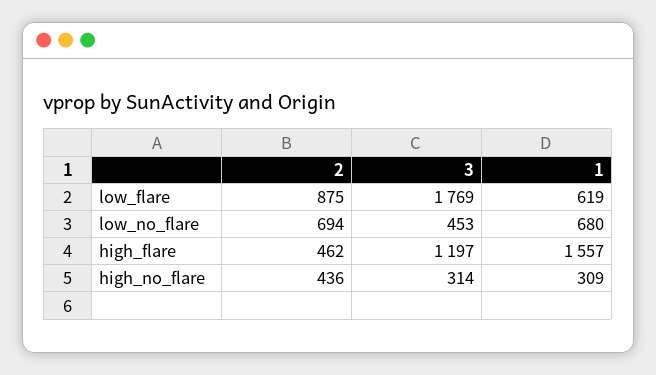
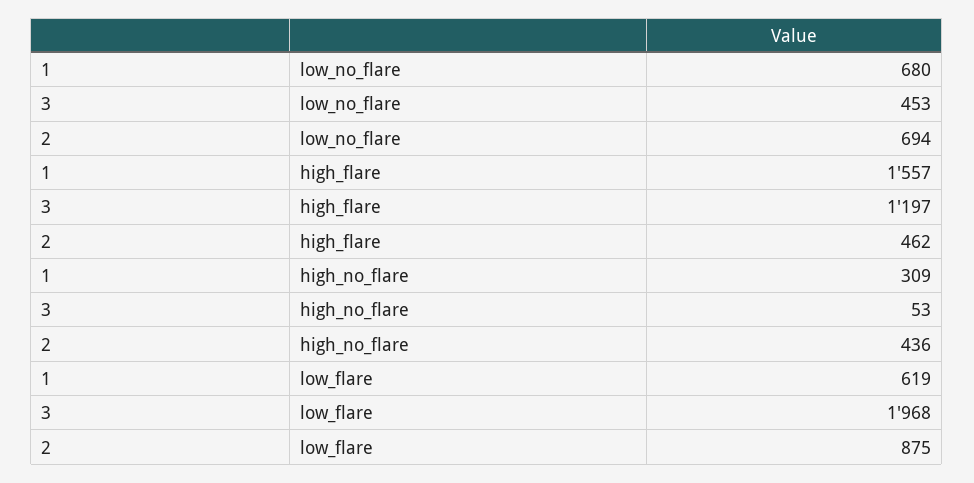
3, low_flare: 1769 -> 1968
3, high_no_flare: 314 -> 53

